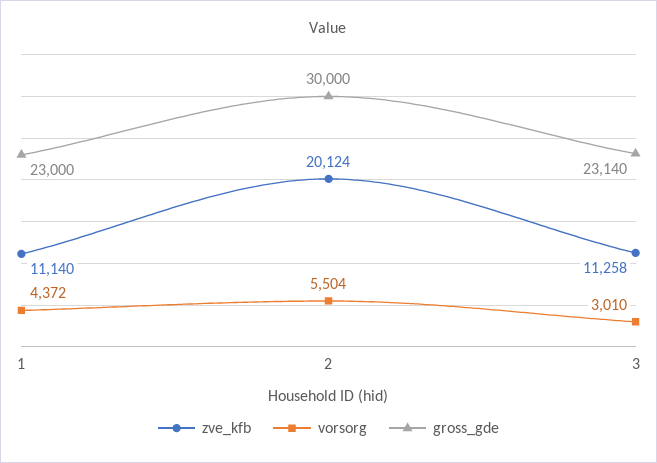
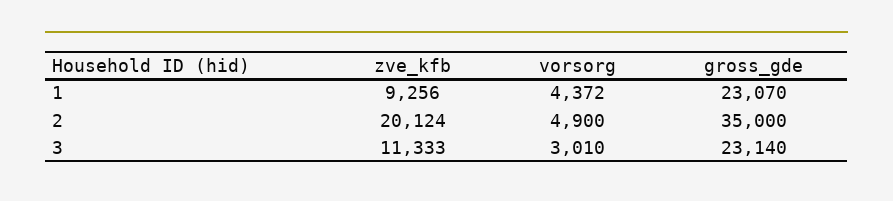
zve_kfb, 1: 11140 -> 9256
gross_gde, 1: 23000 -> 23070
vorsorg, 2: 5504 -> 4900
gross_gde, 2: 30000 -> 35000
zve_kfb, 3: 11258 -> 11333

